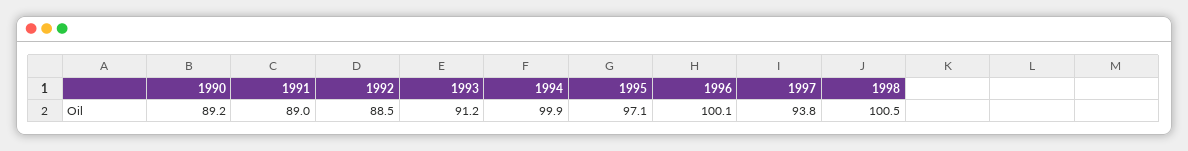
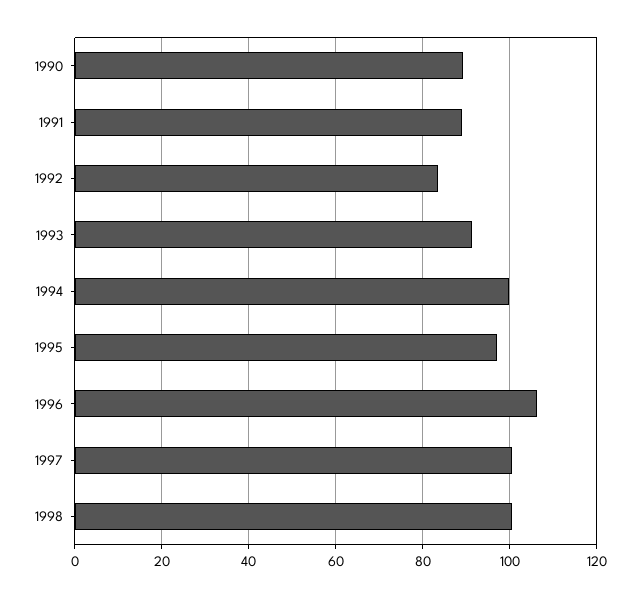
1992: 88.5 -> 84
1996: 100.1 -> 106
1997: 93.8 -> 100

